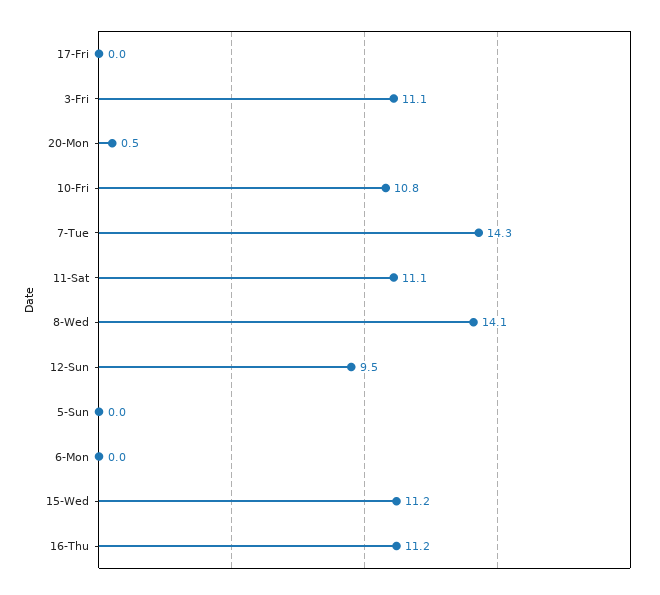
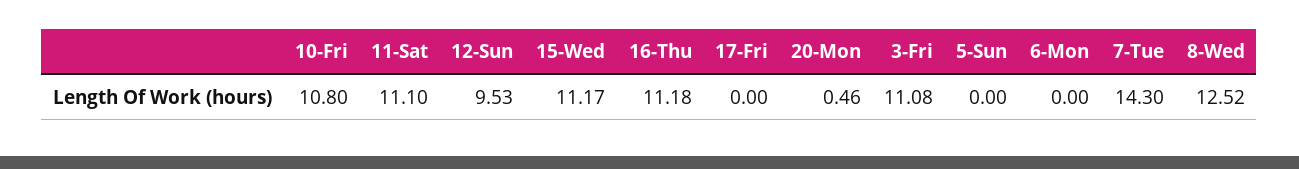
8-Wed: 14.1 -> 12.52

